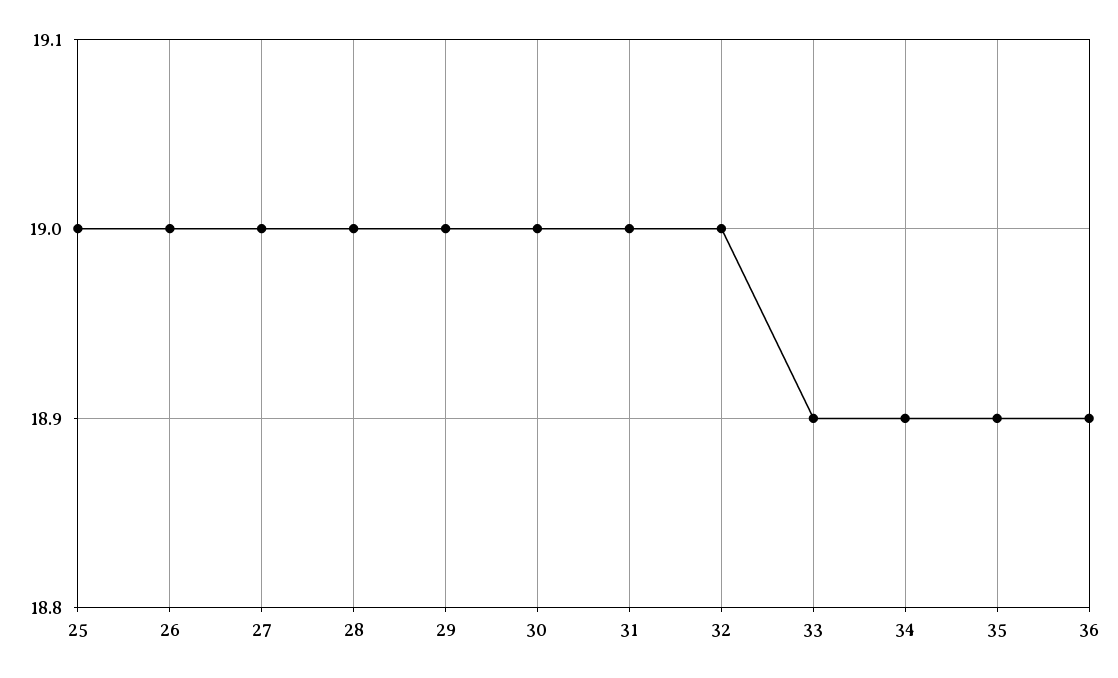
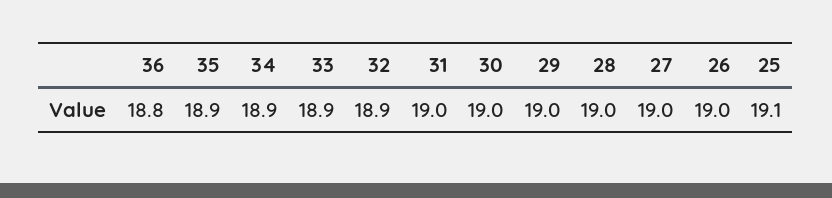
25: 19 -> 19.1
32: 19 -> 18.9
36: 18.9 -> 18.8

